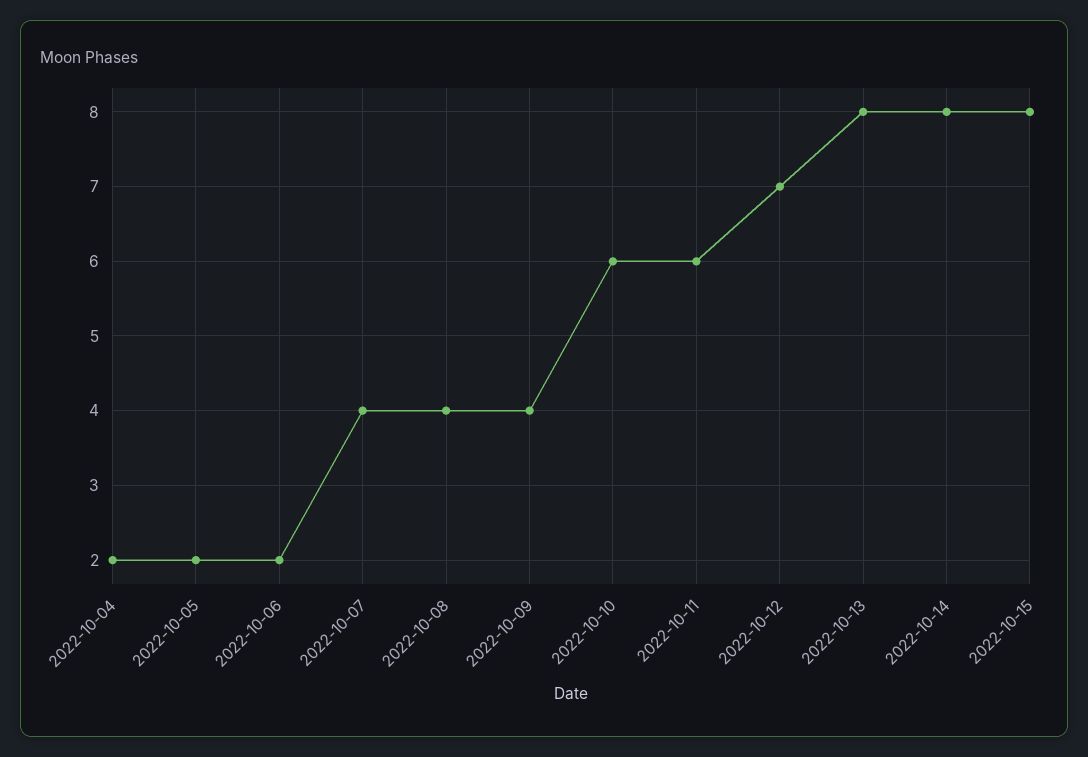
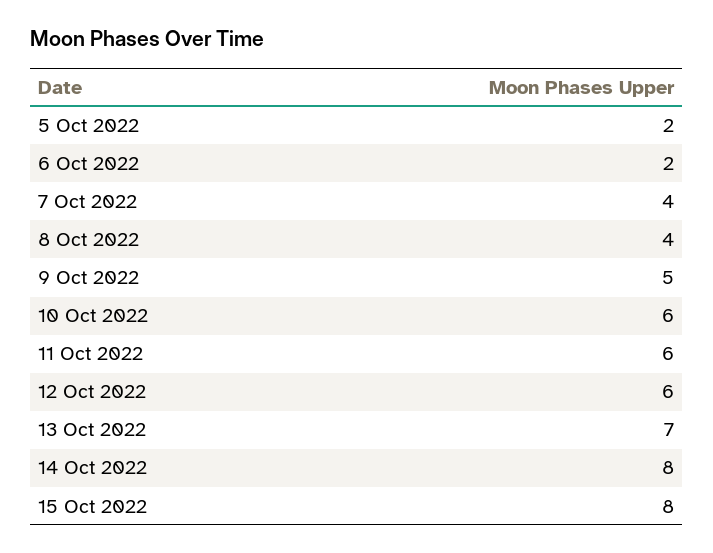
2022-10-04: 2 -> none
2022-10-09: 4 -> 5
2022-10-12: 7 -> 6
2022-10-13: 8 -> 7

